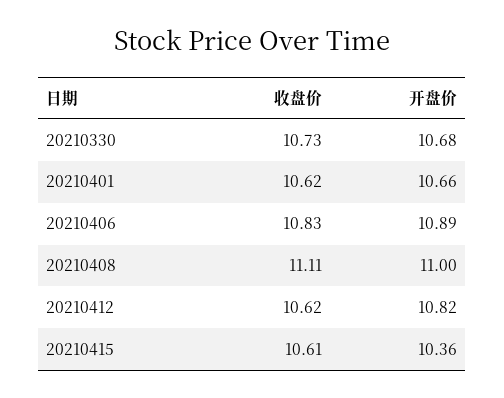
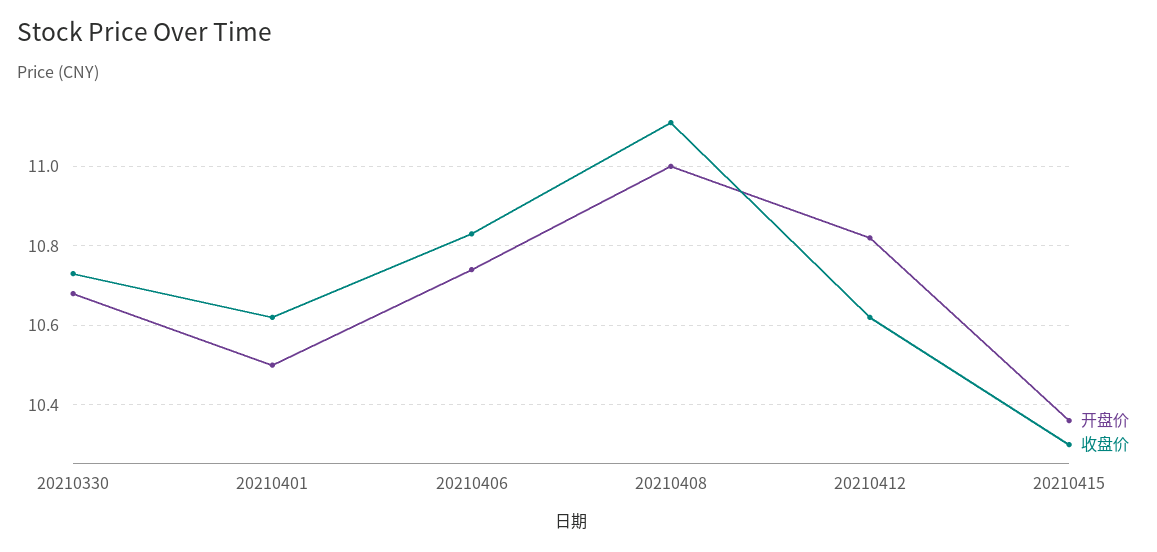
开盘价, 20210401: 10.66 -> 10.5
开盘价, 20210406: 10.89 -> 10.75
收盘价, 20210415: 10.61 -> 10.3

